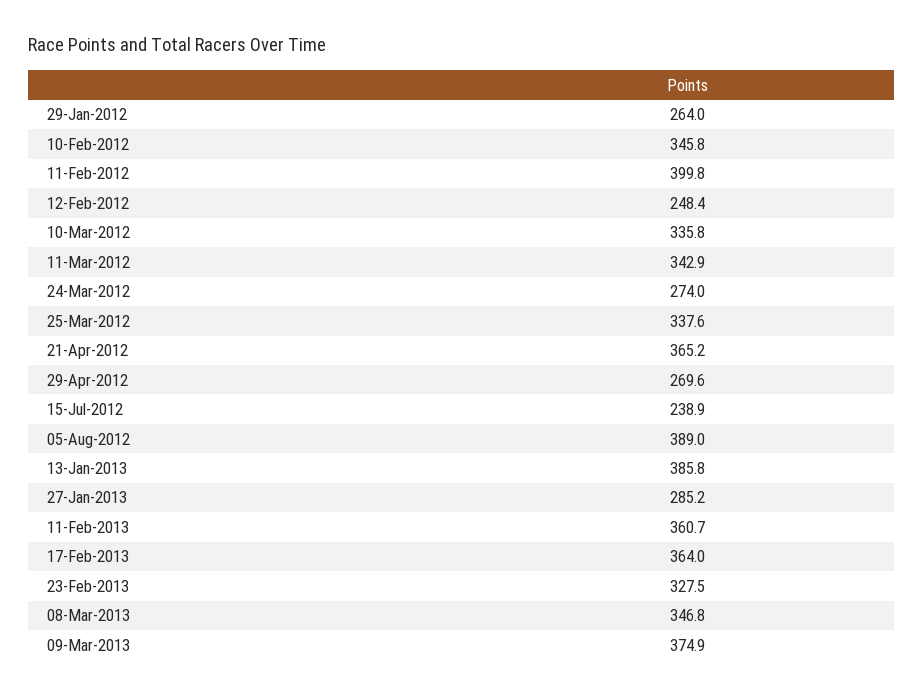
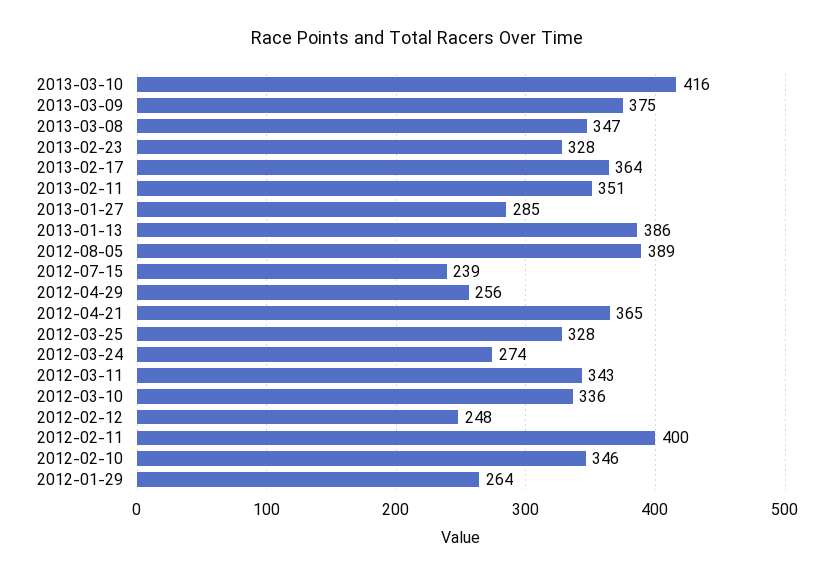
25-Mar-2012: 337.6 -> 328
29-Apr-2012: 269.6 -> 256
11-Feb-2013: 360.7 -> 351
2013-03-10: none -> 416

